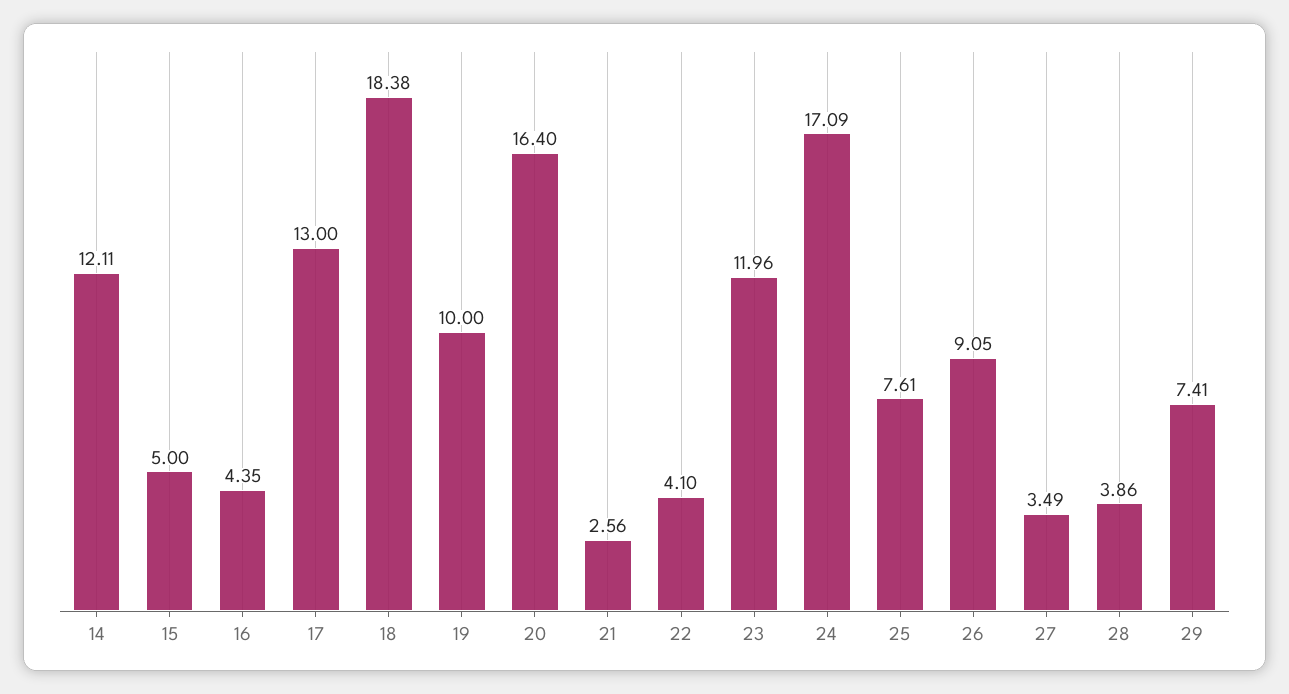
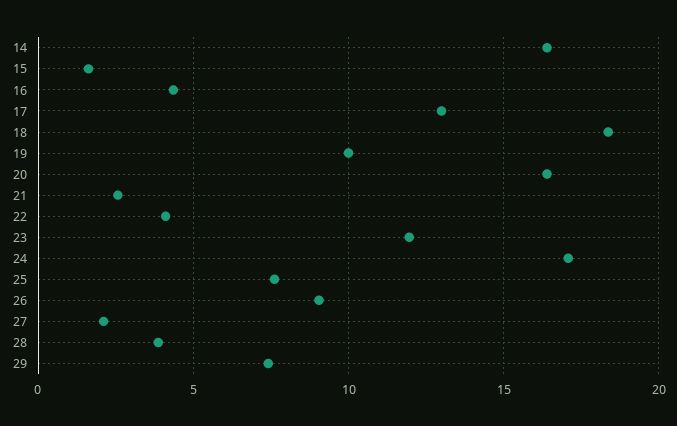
14: 12.11 -> 16.5
15: 5 -> 1.5
27: 3.49 -> 2

